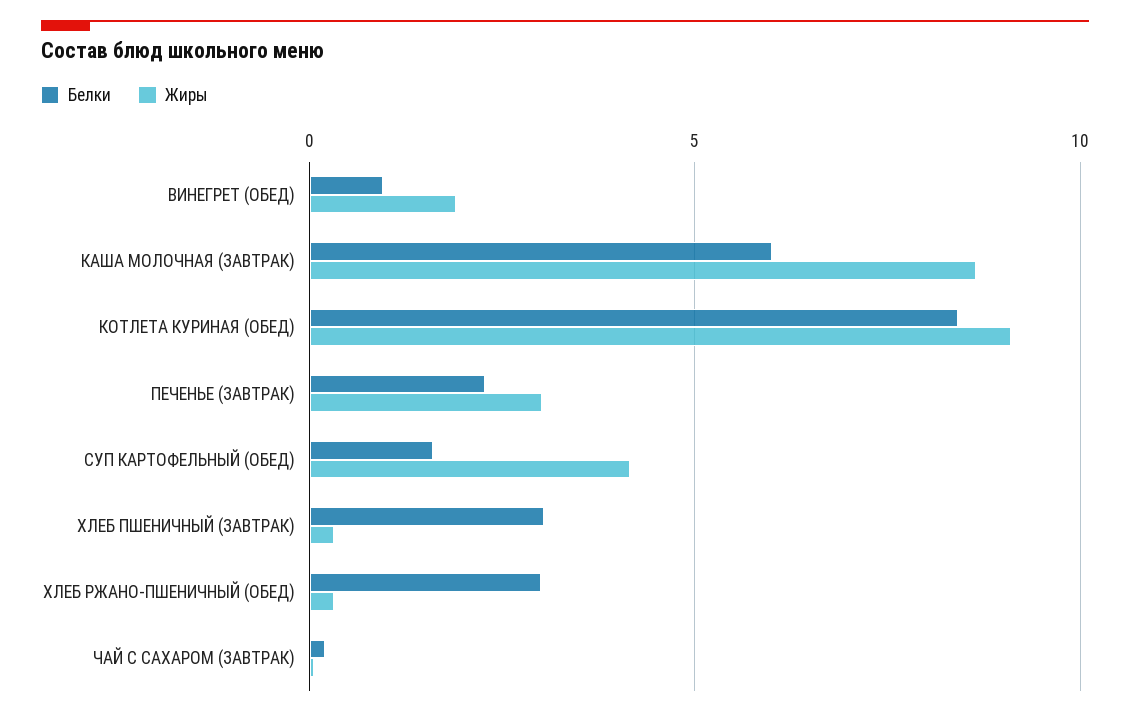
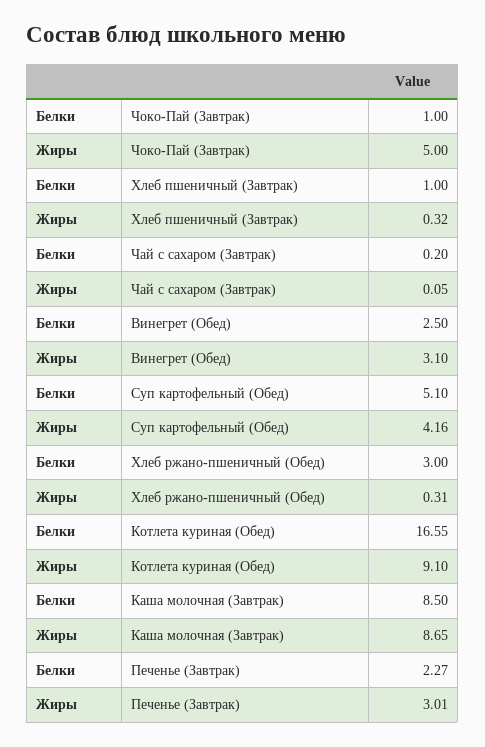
Белки, ВИНЕГРЕТ (ОБЕД): 1 -> 2.5
Жиры, ВИНЕГРЕТ (ОБЕД): 2 -> 3.1
Белки, КАША МОЛОЧНАЯ (ЗАВТРАК): 6 -> 8.5
Белки, КОТЛЕТА КУРИНАЯ (ОБЕД): 8.5 -> 16.55
Белки, СУП КАРТОФЕЛЬНЫЙ (ОБЕД): 1.5 -> 5.1
Белки, ХЛЕБ ПШЕНИЧНЫЙ (ЗАВТРАК): 3 -> 1
Белки, Чоко-Пай (Завтрак): none -> 1
Жиры, Чоко-Пай (Завтрак): none -> 5

